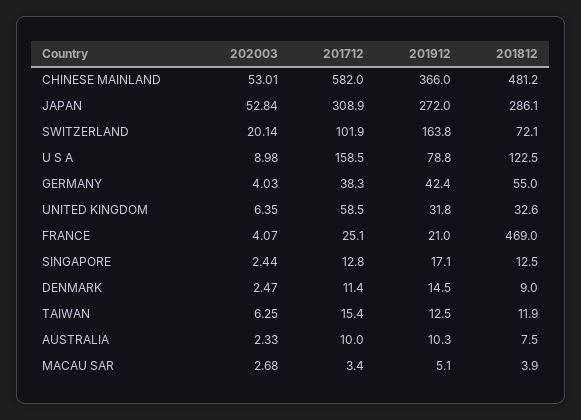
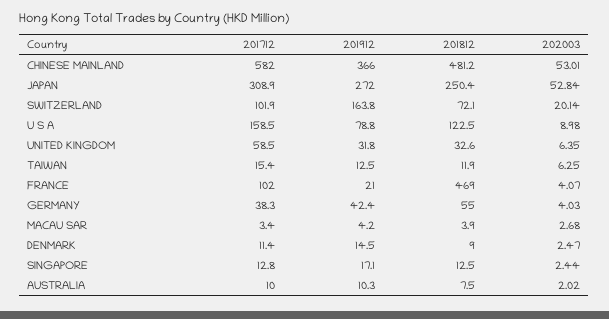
201812, JAPAN: 286.1 -> 250.4
201712, FRANCE: 25.1 -> 102
202003, AUSTRALIA: 2.33 -> 2.02
201912, MACAU SAR: 5.1 -> 4.2

